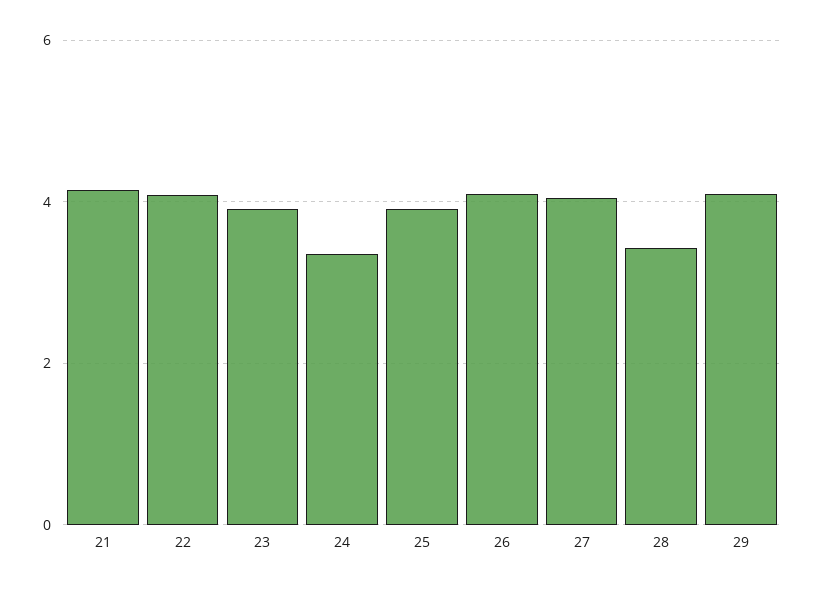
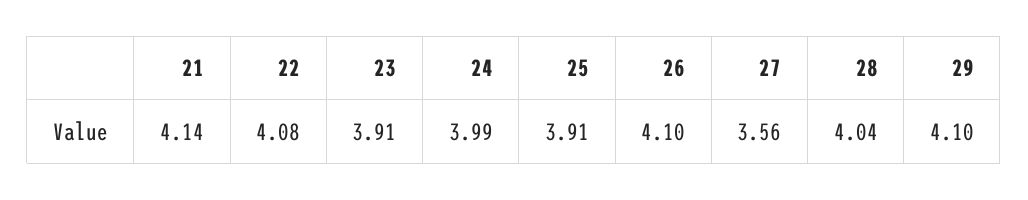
24: 3.4 -> 3.99
27: 4 -> 3.56
28: 3.4 -> 4.04

